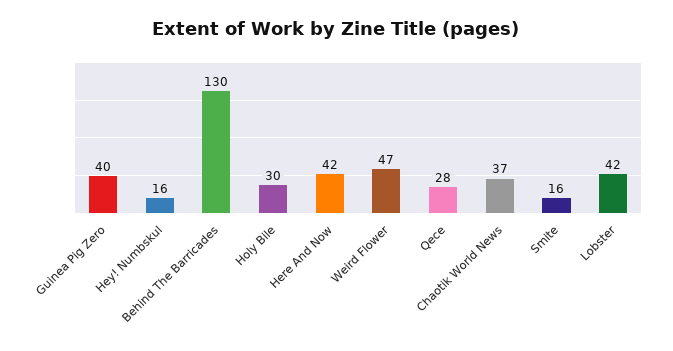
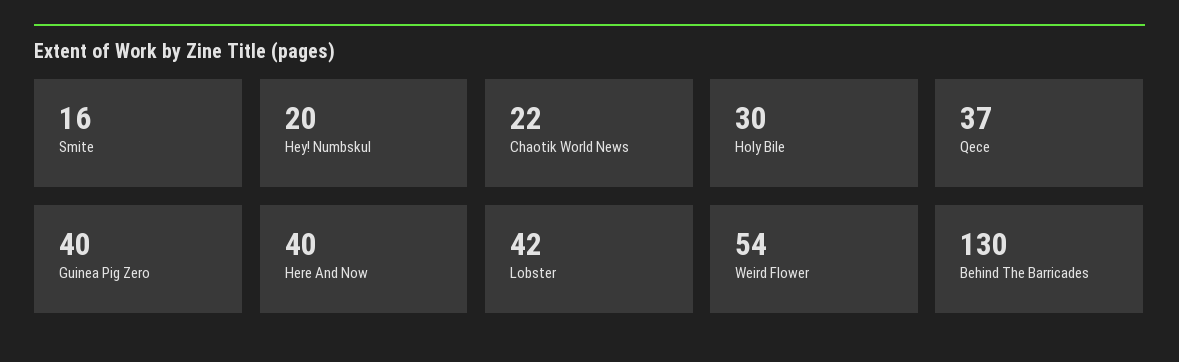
Hey! Numbskul: 16 -> 20
Here And Now: 42 -> 40
Weird Flower: 47 -> 54
Qece: 28 -> 37
Chaotik World News: 37 -> 22

